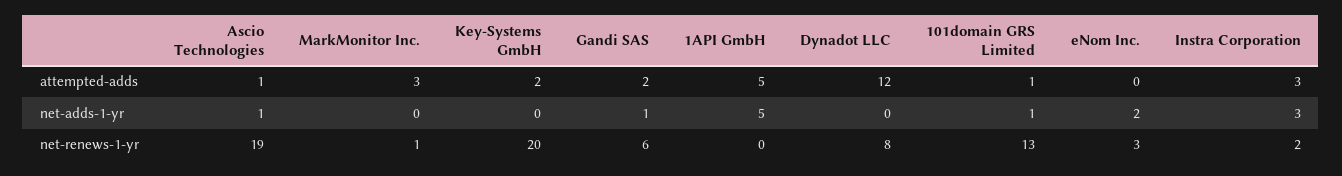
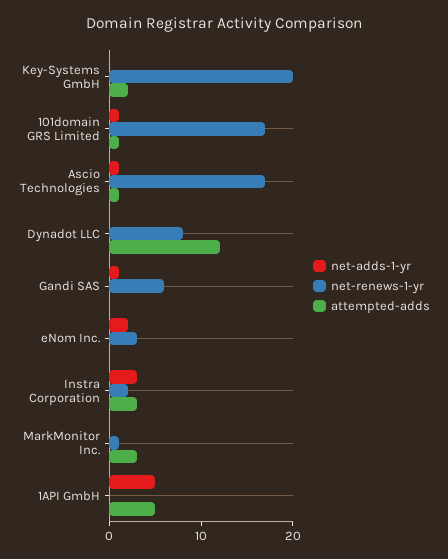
attempted-adds, Gandi SAS: 2 -> 0
net-renews-1-yr, Ascio Technologies: 19 -> 17
net-renews-1-yr, 101domain GRS Limited: 13 -> 17

